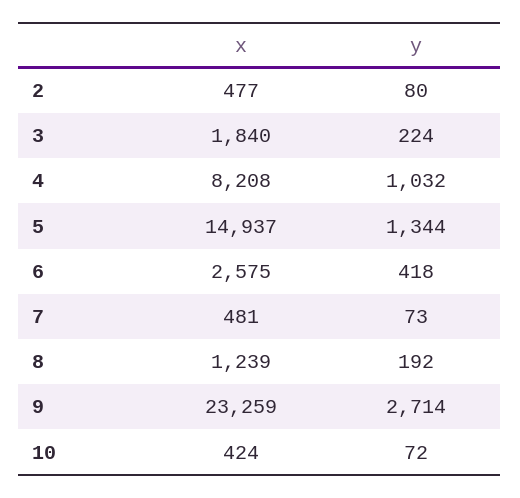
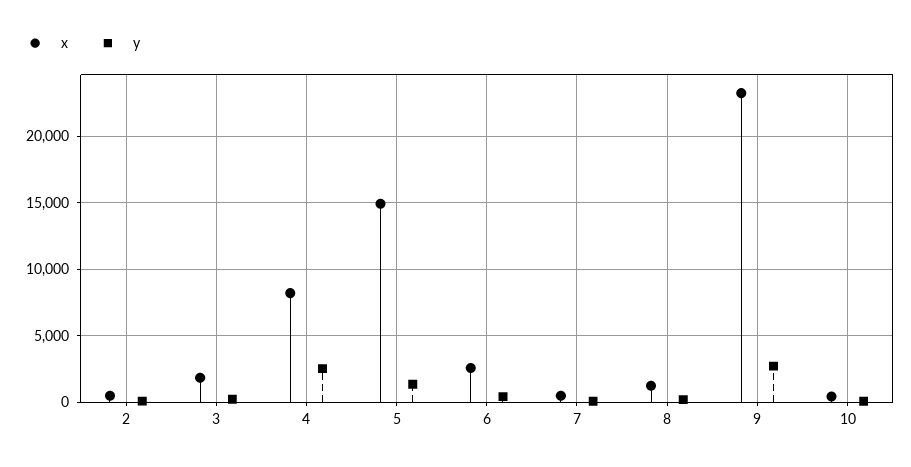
y, 4: 1032 -> 2500

